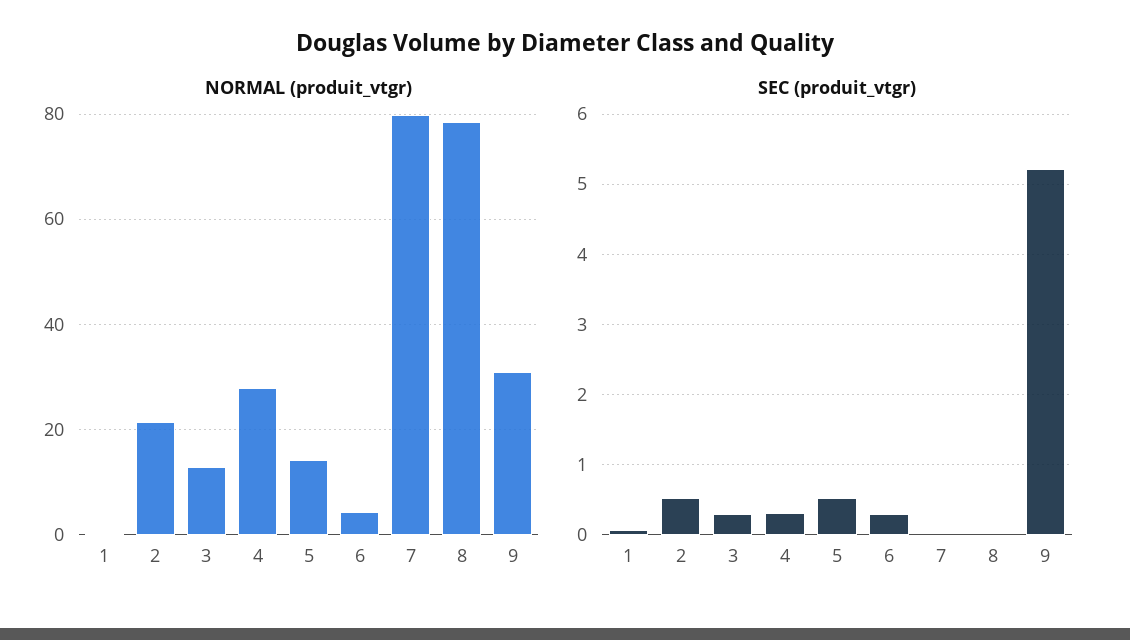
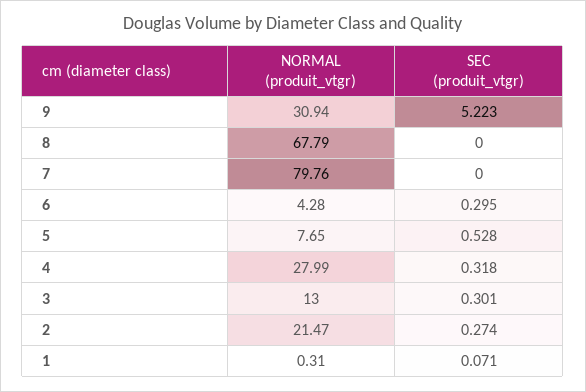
NORMAL (produit_vtgr), 5: 14 -> 7.65
NORMAL (produit_vtgr), 8: 78 -> 67.79
SEC (produit_vtgr), 2: 0.5 -> 0.274

